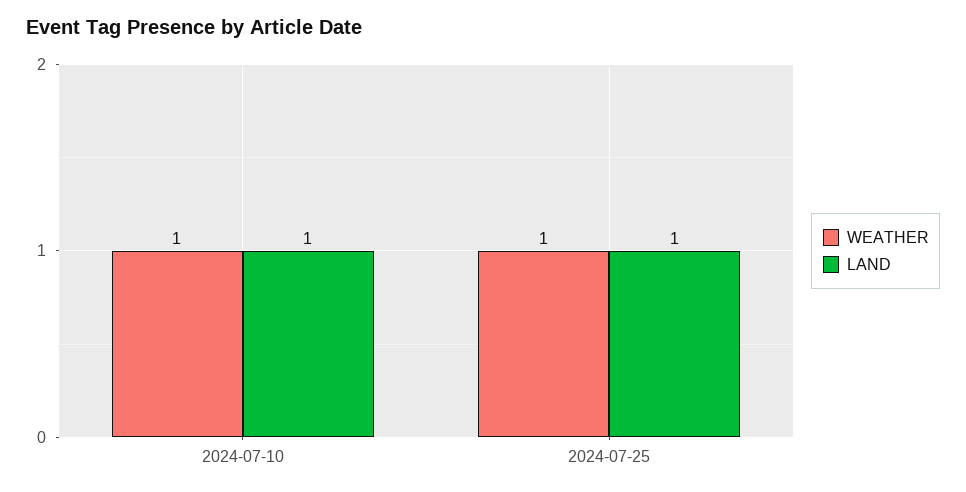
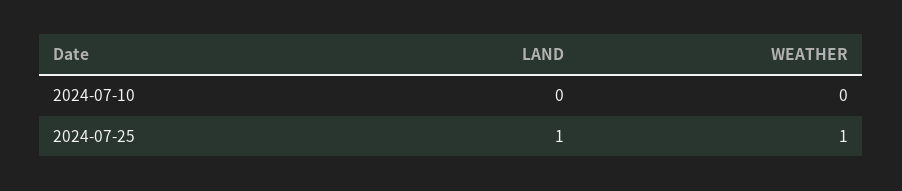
WEATHER, 2024-07-10: 1 -> 0
LAND, 2024-07-10: 1 -> 0

